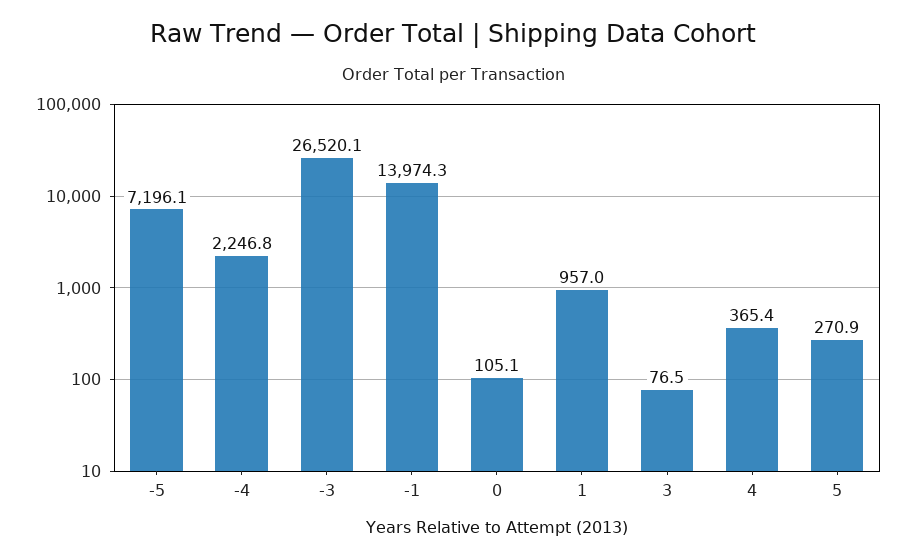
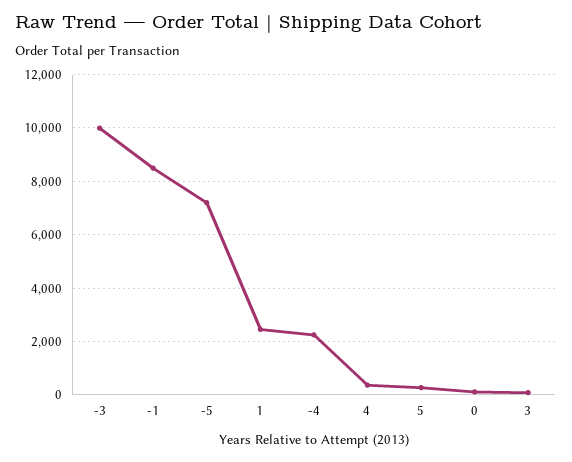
-3: 26520.1 -> 10000
-1: 13974.3 -> 8500
1: 957 -> 2500

